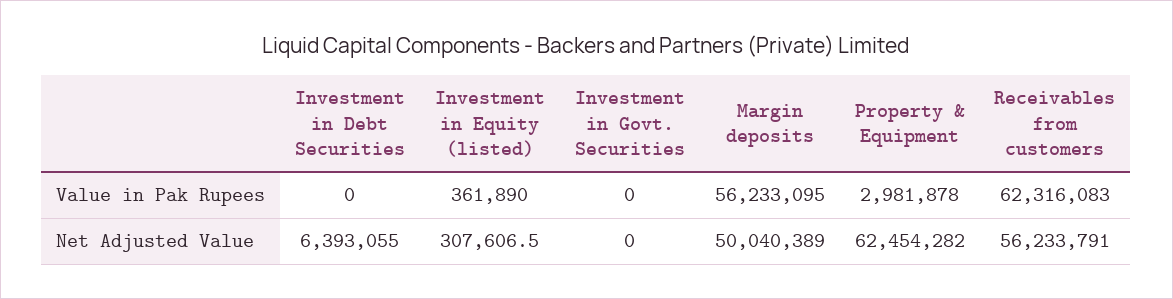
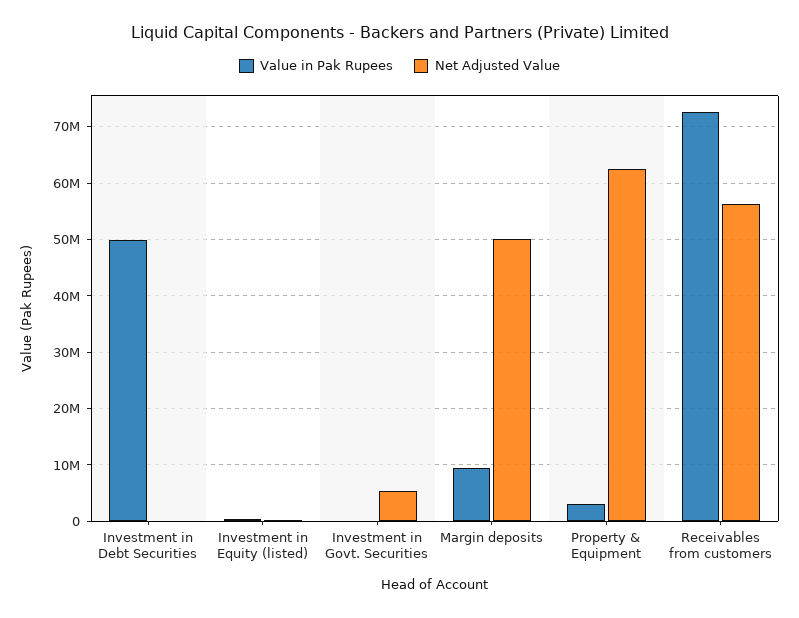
Value in Pak Rupees, Investment in Debt Securities: 0 -> 50000000
Value in Pak Rupees, Margin deposits: 56233095 -> 10000000
Value in Pak Rupees, Receivables from customers: 62316083 -> 72000000
Net Adjusted Value, Investment in Debt Securities: 6393055 -> 0
Net Adjusted Value, Investment in Govt. Securities: 0 -> 6000000

